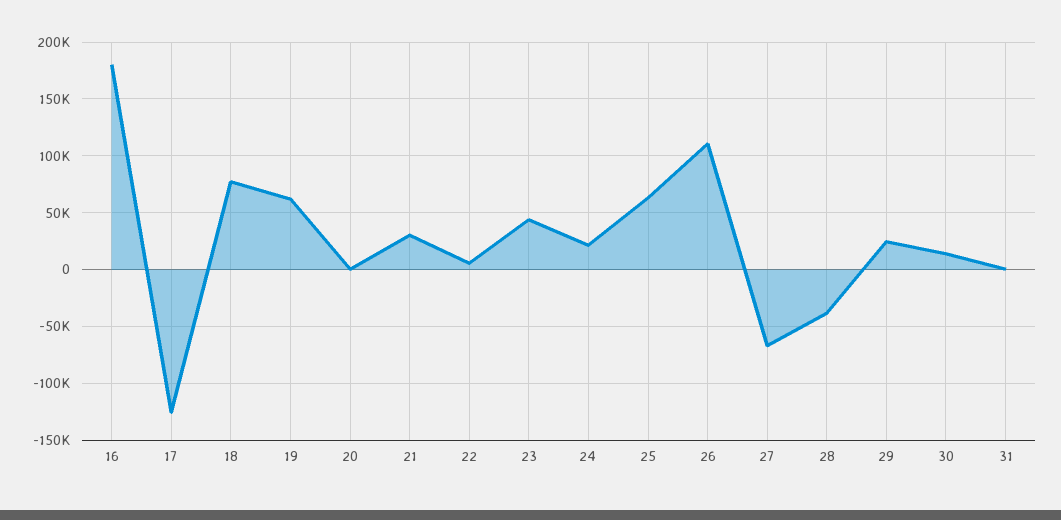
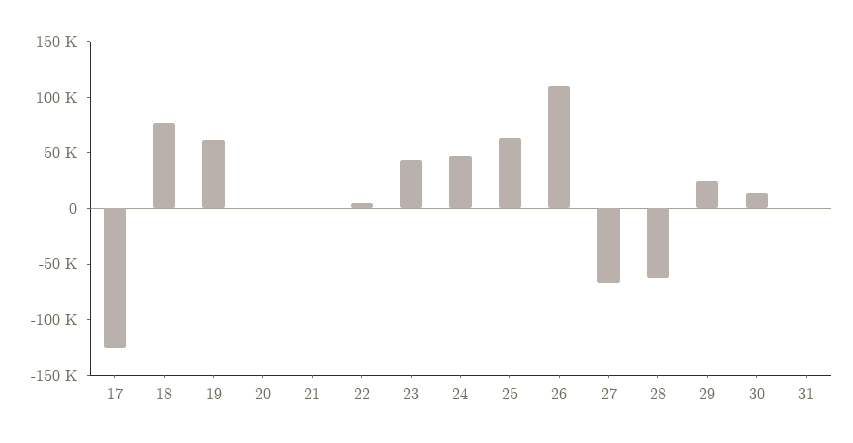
16: 180000 -> none
21: 30000 -> 0
24: 20000 -> 50000
28: -40000 -> -60000

